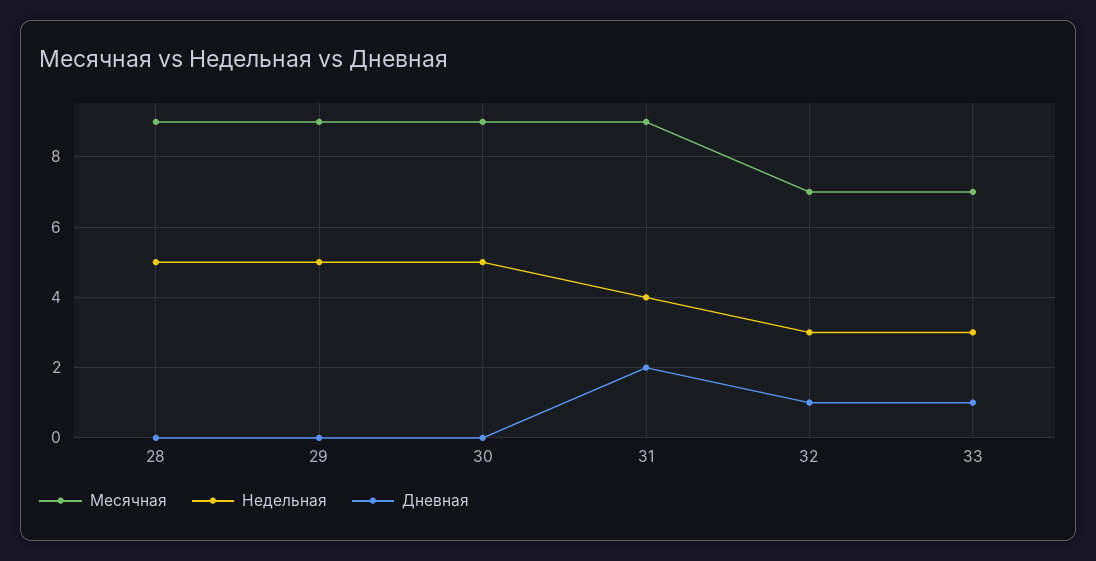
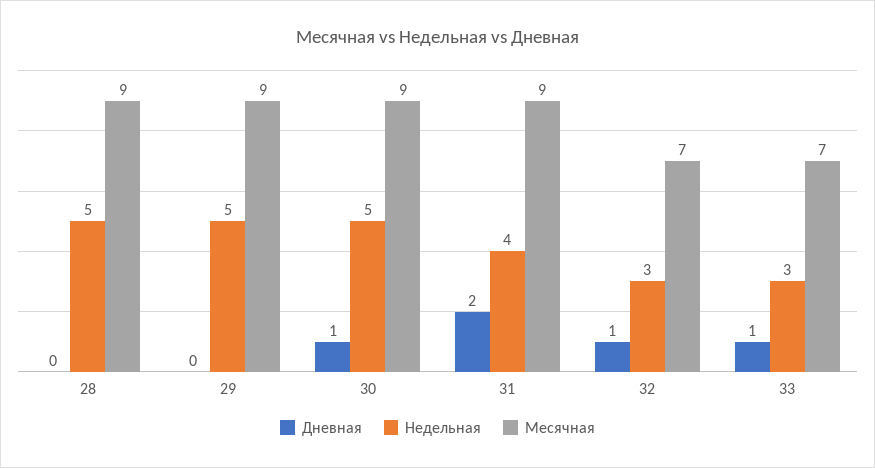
Дневная, 30: 0 -> 1

